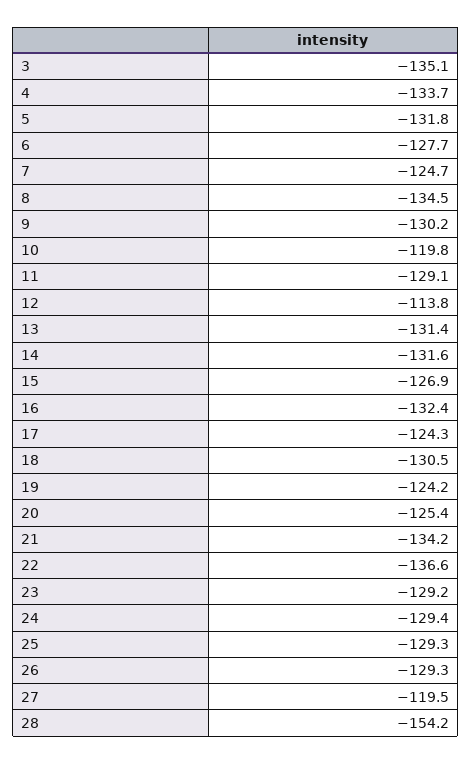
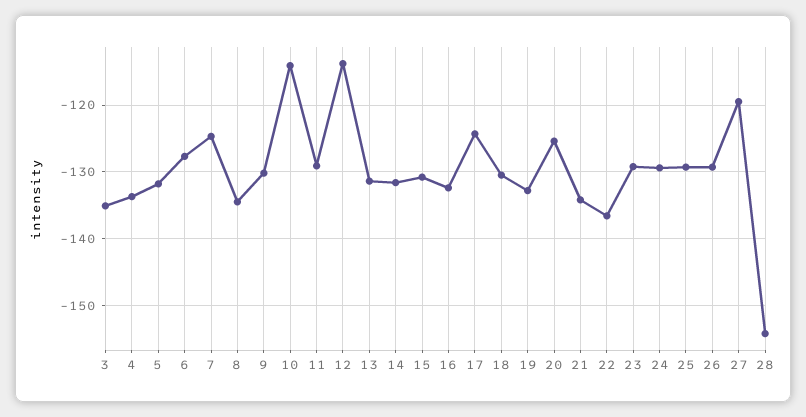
10: -119.8 -> -114
15: -126.9 -> -131
19: -124.2 -> -133

